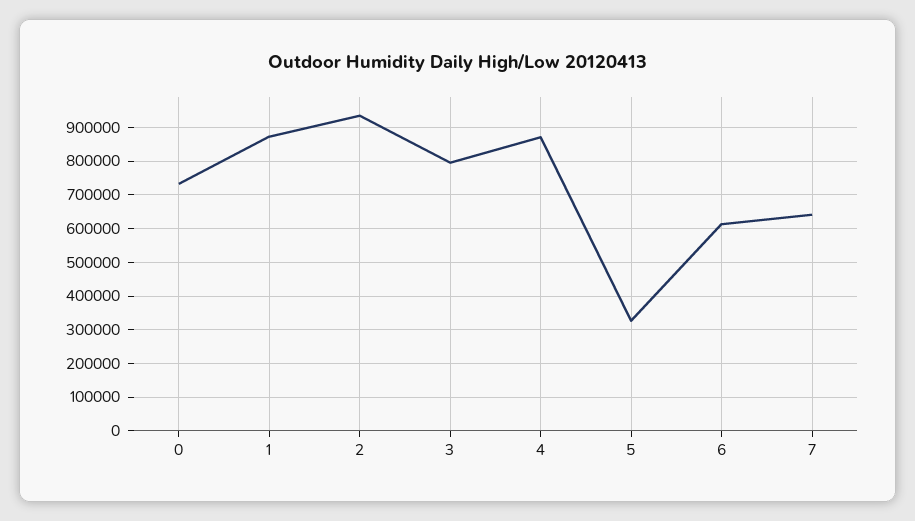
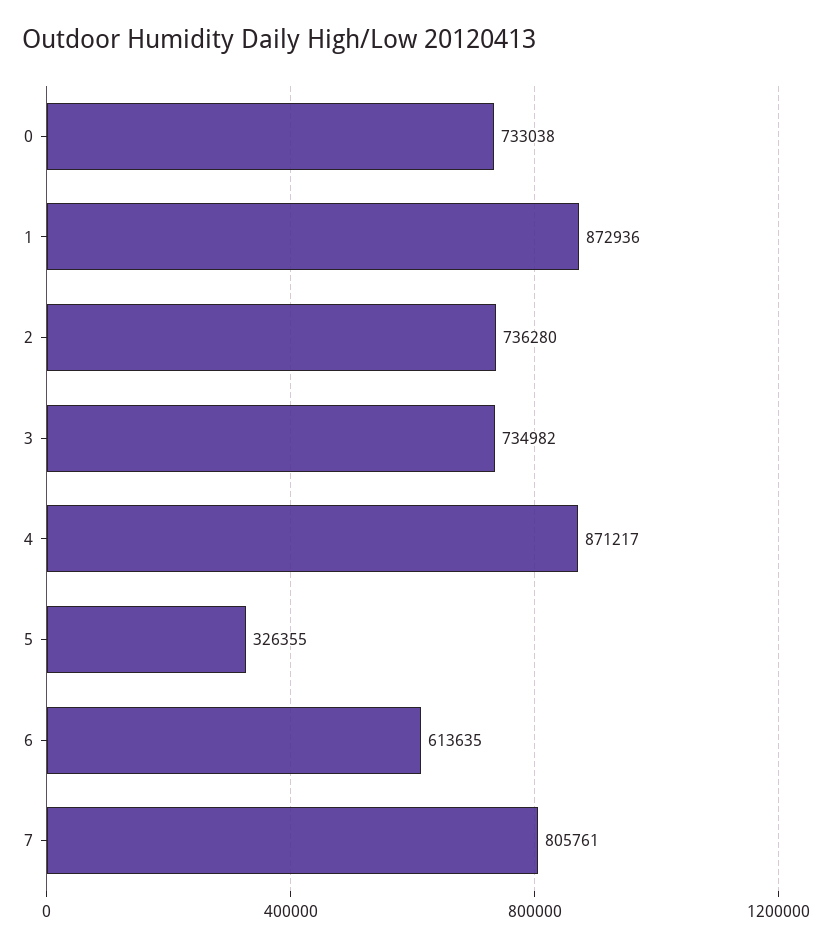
2: 940000 -> 736280
3: 800000 -> 734982
7: 640000 -> 805761

